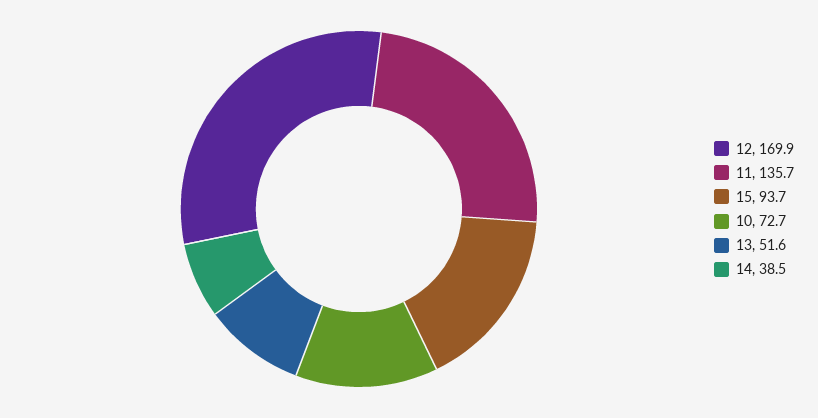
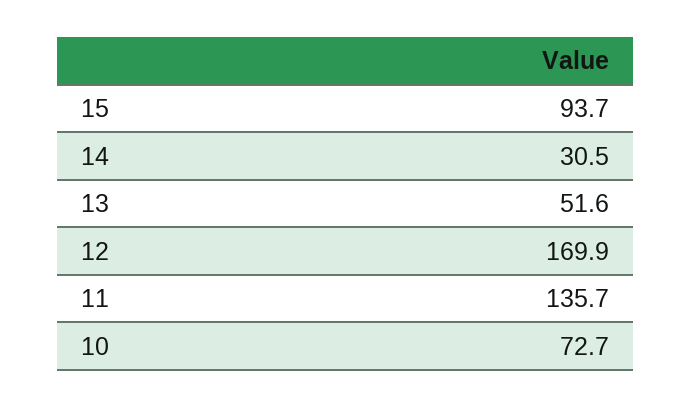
14: 38.5 -> 30.5

